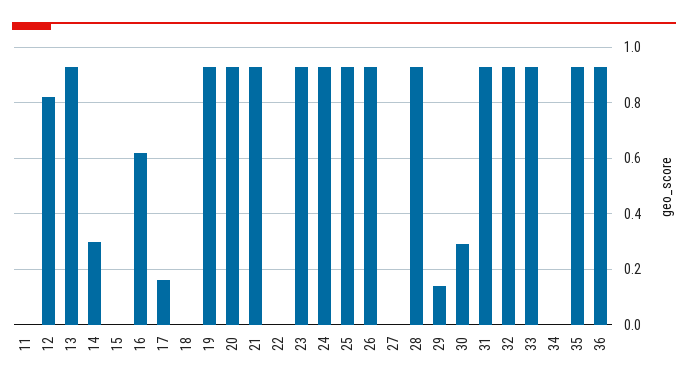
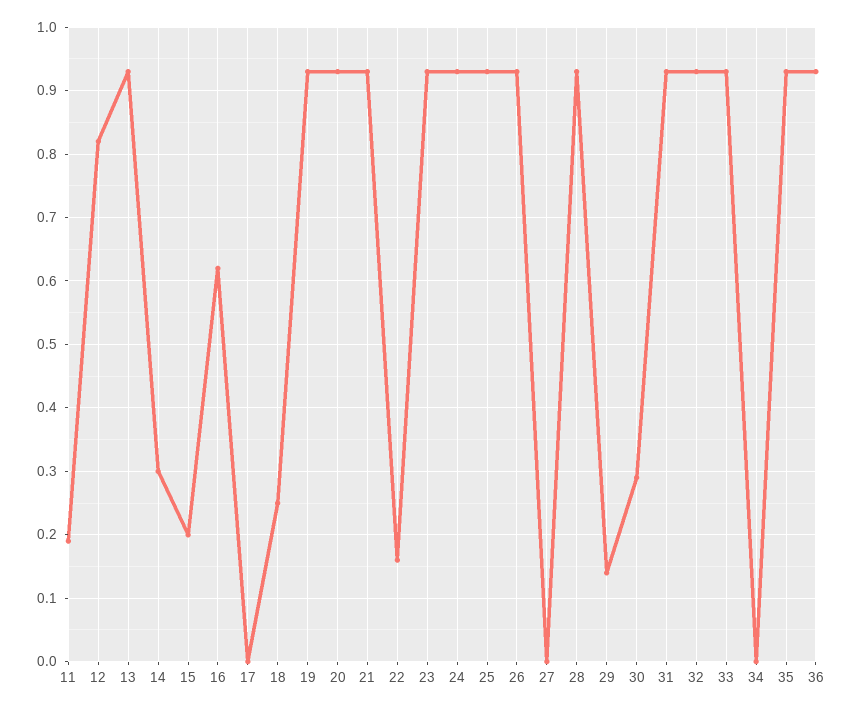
11: 0 -> 0.19
15: 0 -> 0.2
17: 0.15 -> 0
18: 0 -> 0.25
22: 0 -> 0.16

